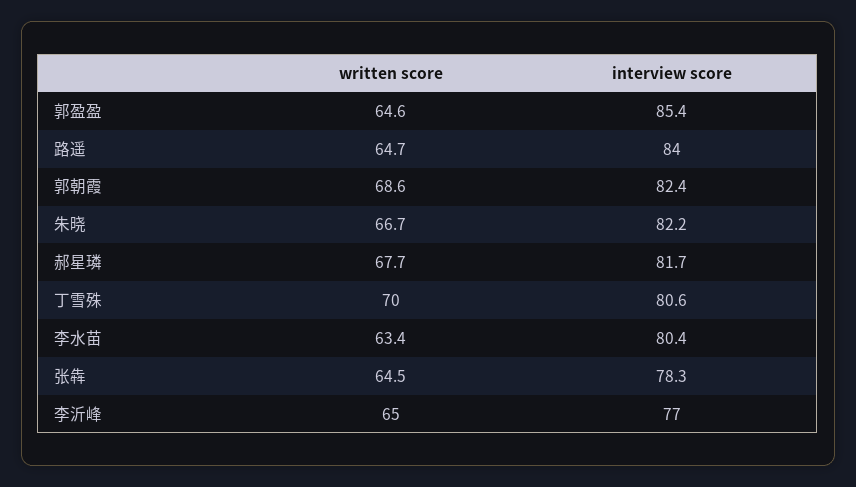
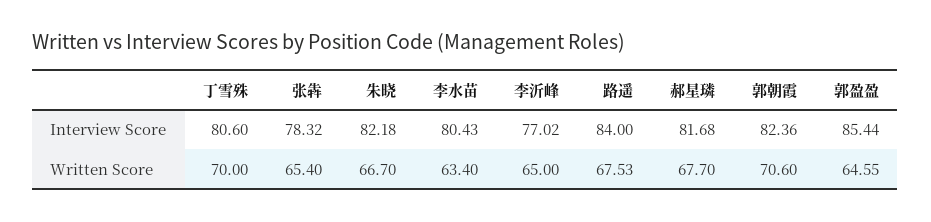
written score, 路遥: 64.7 -> 67.53
written score, 郭朝霞: 68.6 -> 70.6
written score, 张犇: 64.5 -> 65.4

